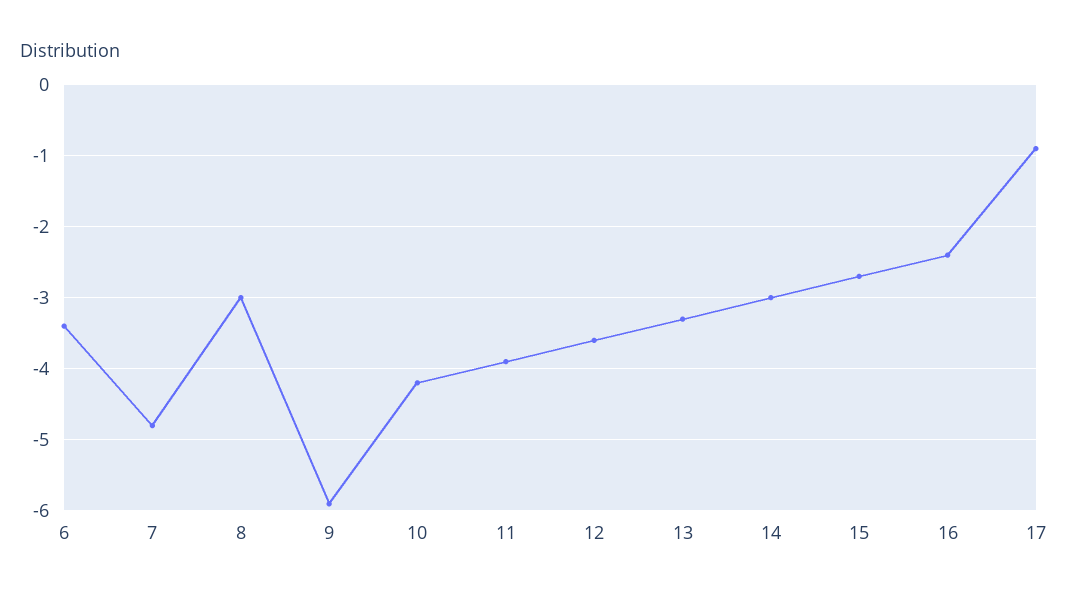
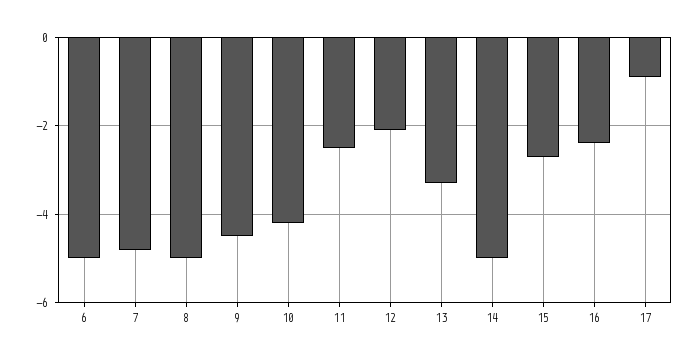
6: -3.4 -> -5
8: -3 -> -5
9: -5.9 -> -4.5
11: -3.9 -> -2.5
12: -3.6 -> -2
14: -3 -> -5

